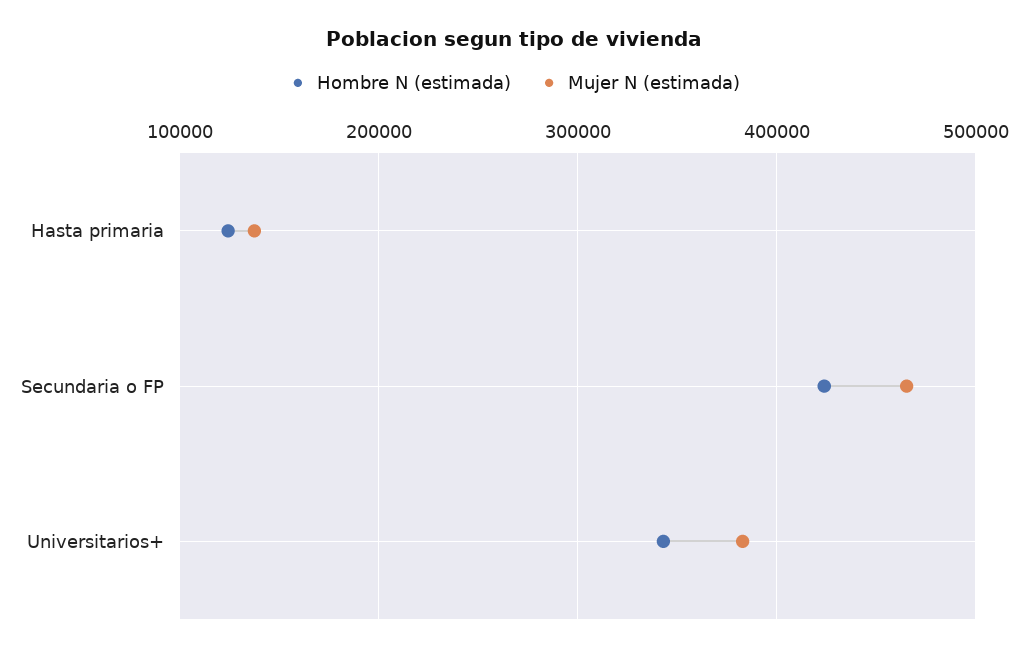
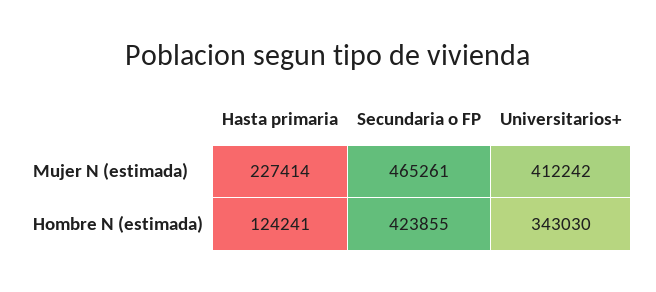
Mujer N (estimada), Hasta primaria: 140000 -> 227414
Mujer N (estimada), Universitarios+: 380000 -> 412242

